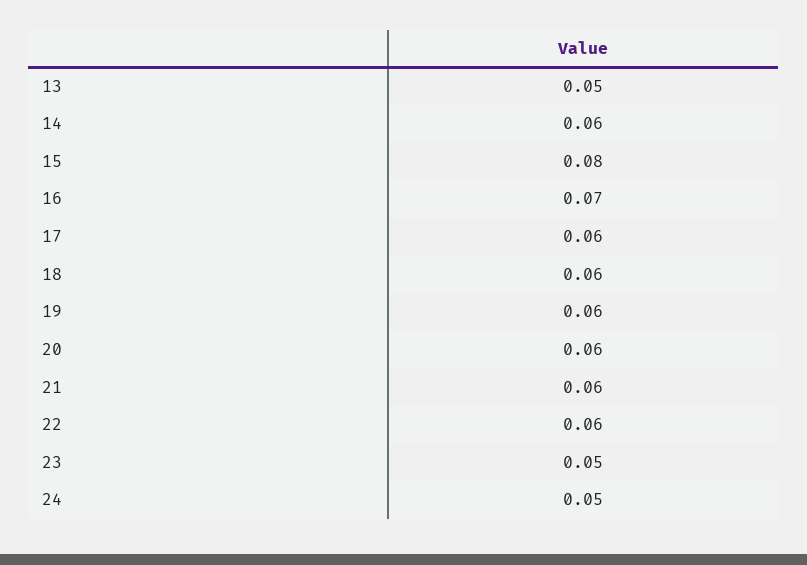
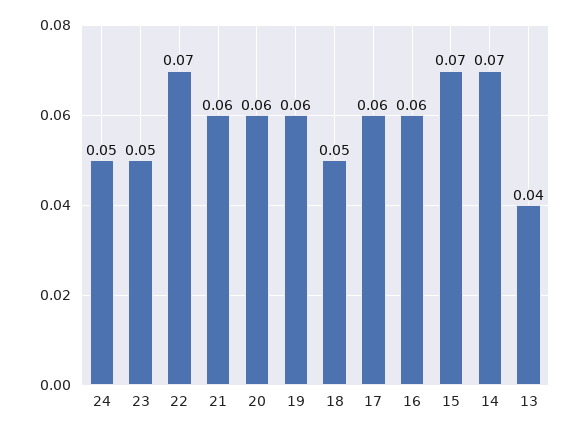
13: 0.05 -> 0.04
14: 0.06 -> 0.07
15: 0.08 -> 0.07
16: 0.07 -> 0.06
18: 0.06 -> 0.05
22: 0.06 -> 0.07

